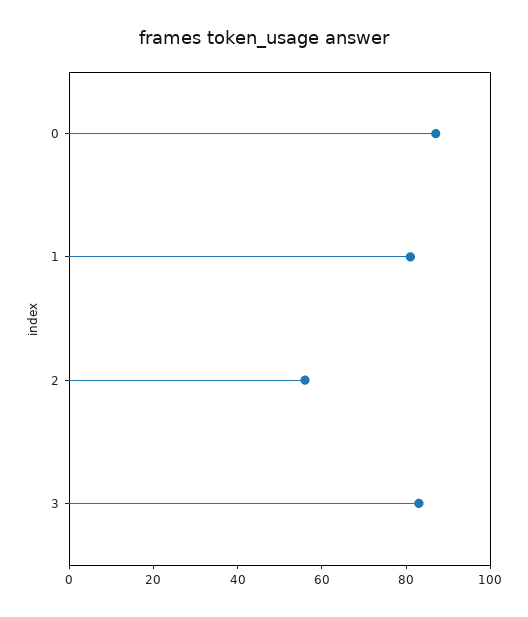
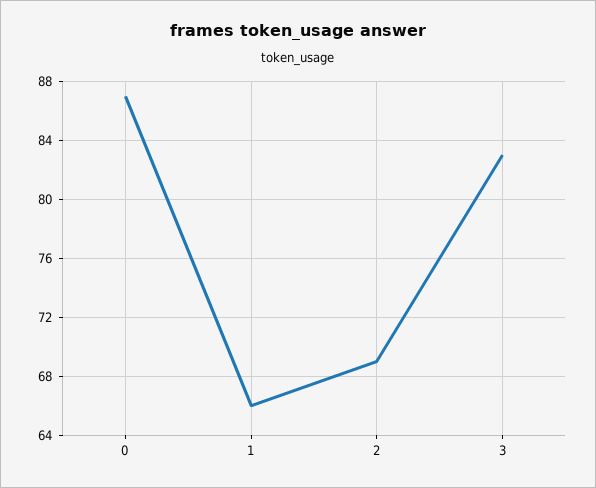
1: 80 -> 66
2: 55 -> 69

